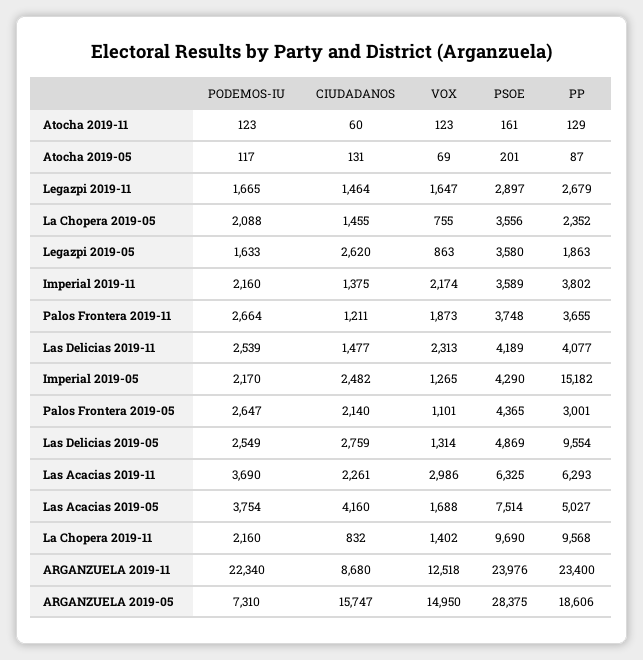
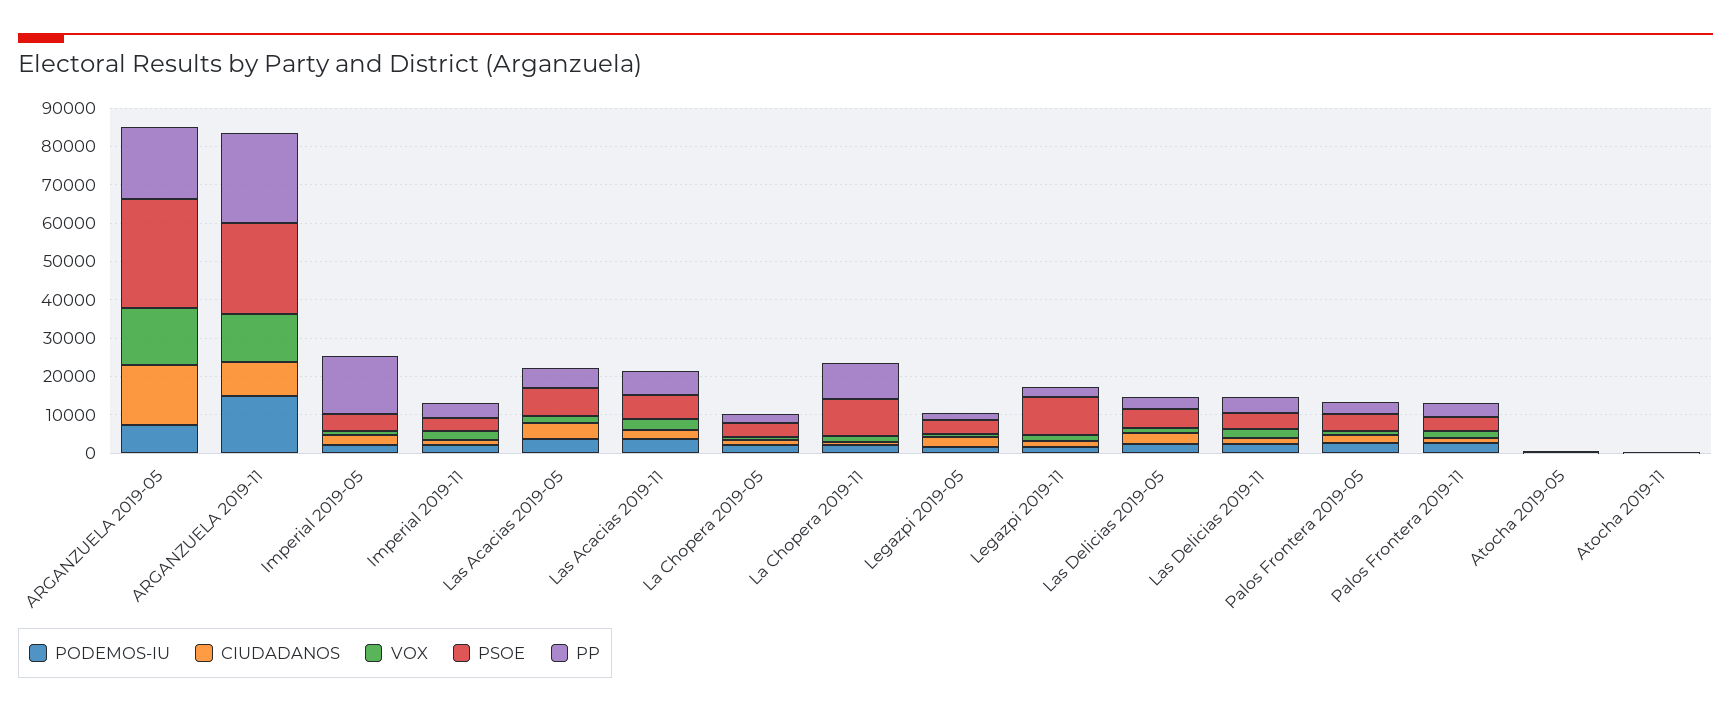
PSOE, Legazpi 2019-11: 2897 -> 10000
PP, Las Delicias 2019-05: 9554 -> 2500
PODEMOS-IU, ARGANZUELA 2019-11: 22340 -> 15000

